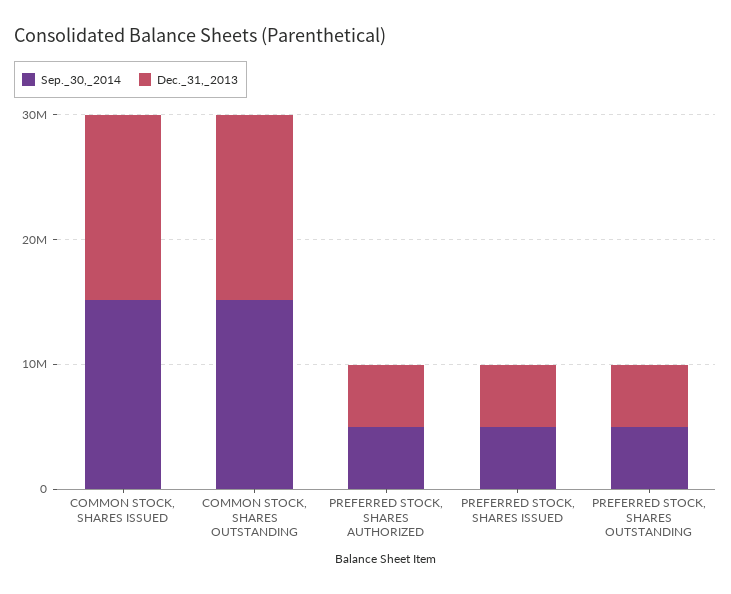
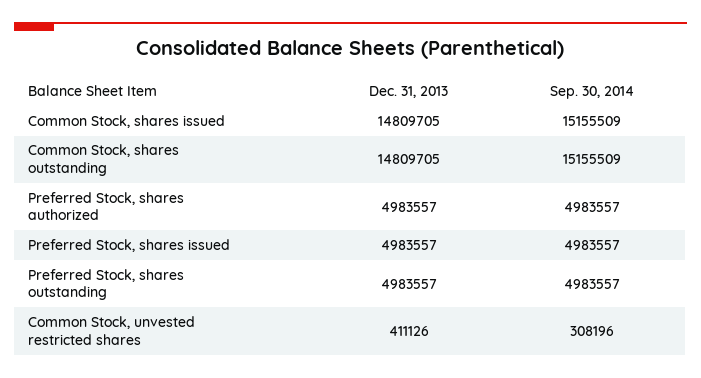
Dec._31,_2013, Common Stock, unvested restricted shares: none -> 411126
Sep._30,_2014, Common Stock, unvested restricted shares: none -> 308196

